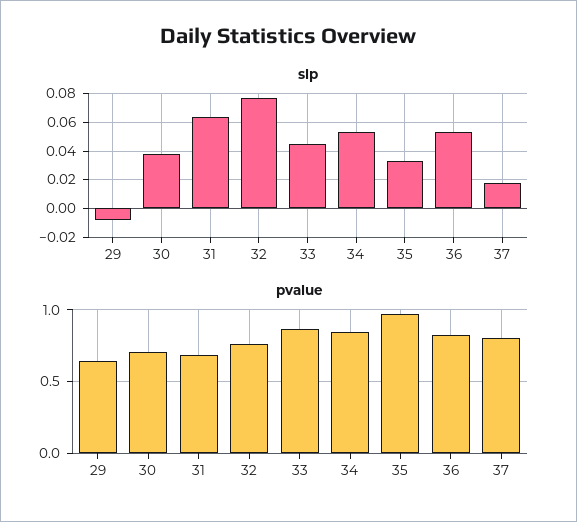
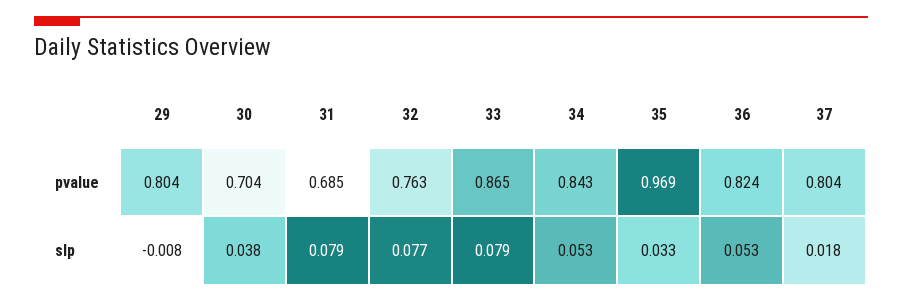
slp, 31: 0.065 -> 0.079
slp, 33: 0.045 -> 0.079
pvalue, 29: 0.65 -> 0.804

